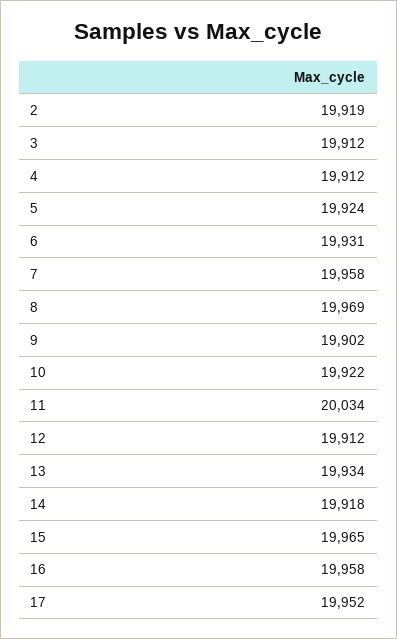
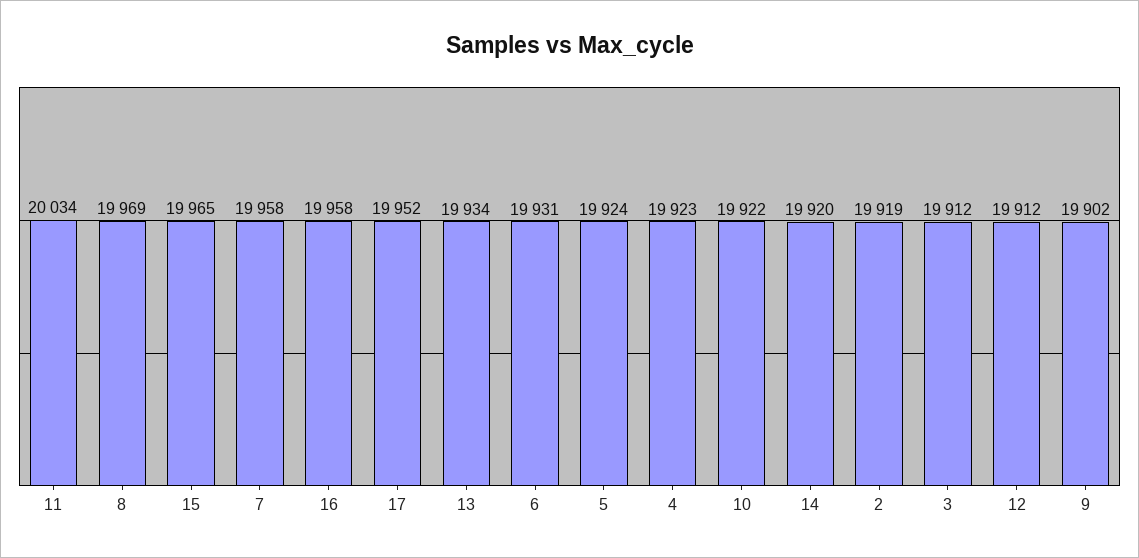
4: 19912 -> 19923
14: 19918 -> 19920

